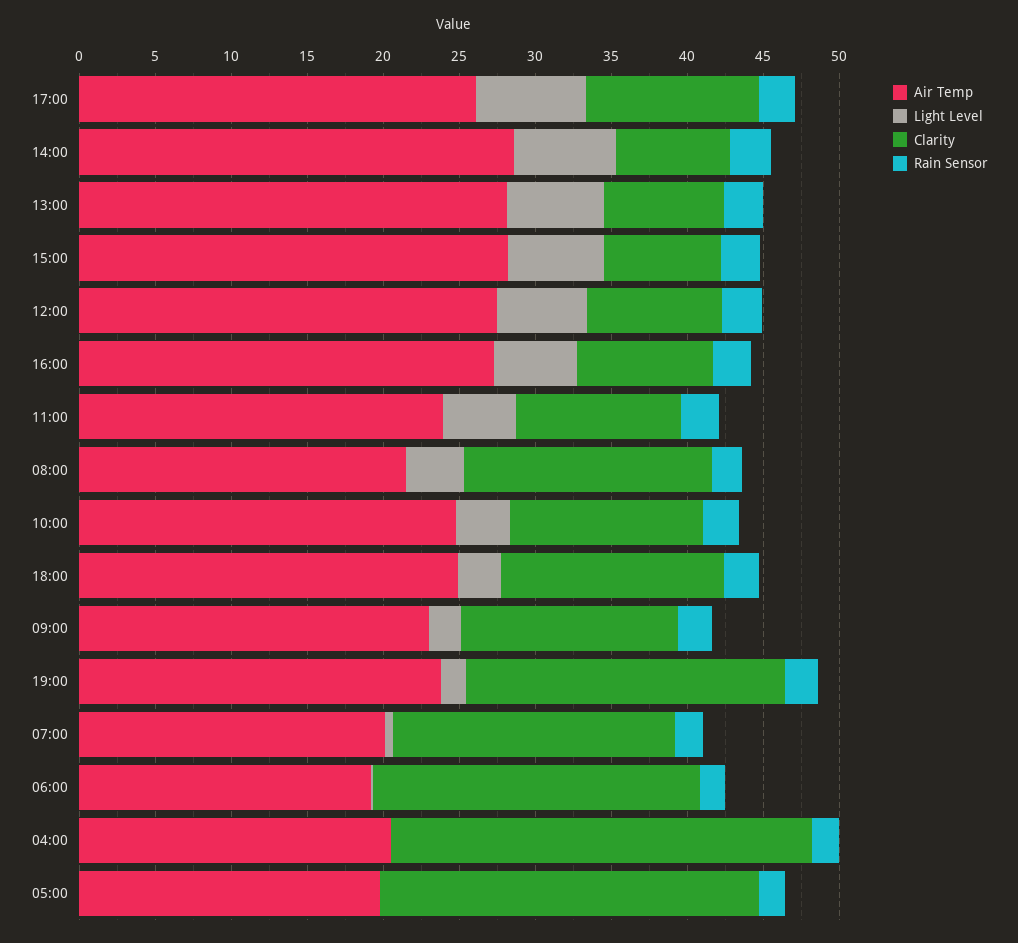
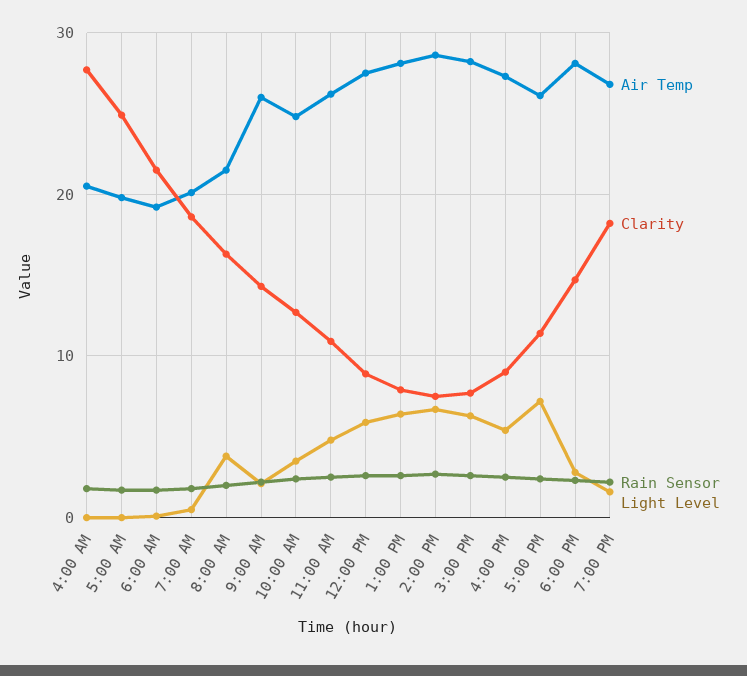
Air Temp, 11:00: 24 -> 26
Air Temp, 18:00: 25 -> 28
Air Temp, 09:00: 23 -> 26
Air Temp, 19:00: 24 -> 27
Clarity, 19:00: 21 -> 18

